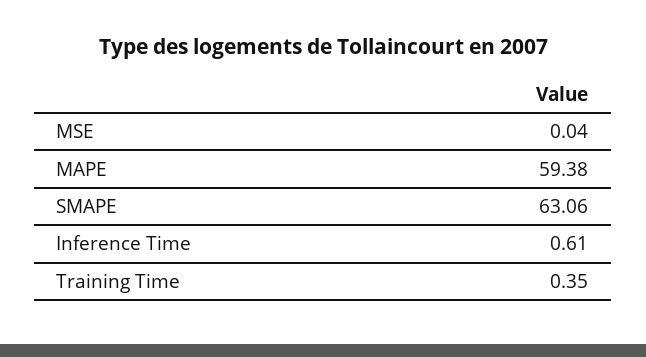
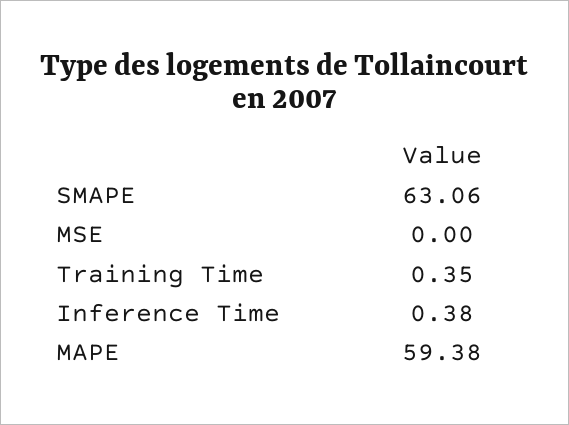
MSE: 0.04 -> 0
Inference Time: 0.61 -> 0.38

